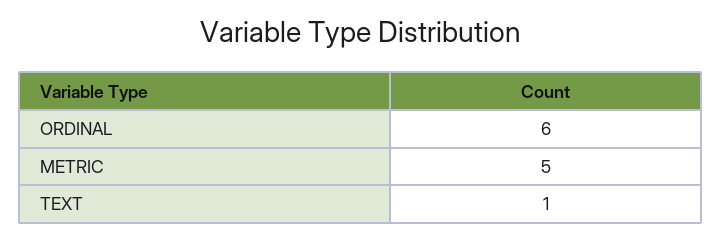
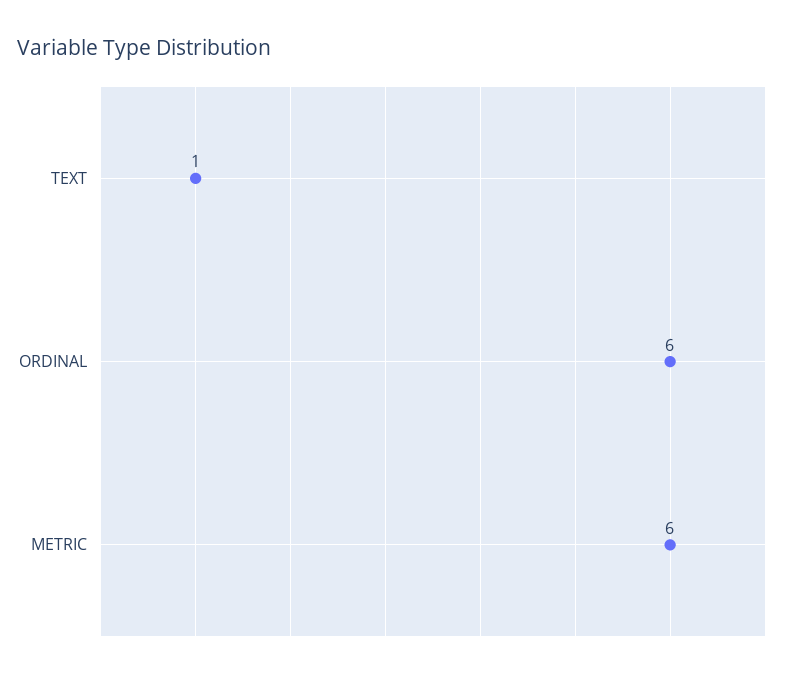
METRIC: 5 -> 6

